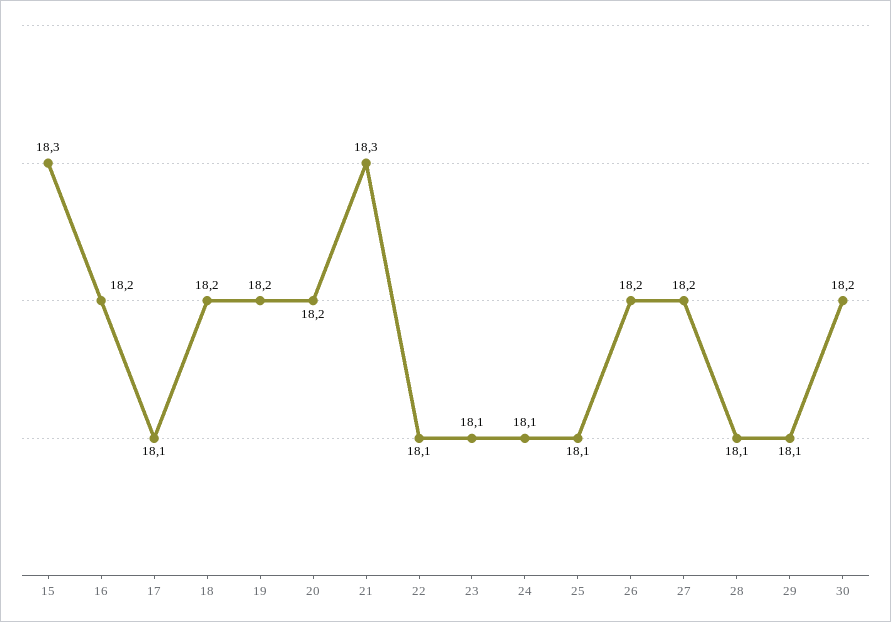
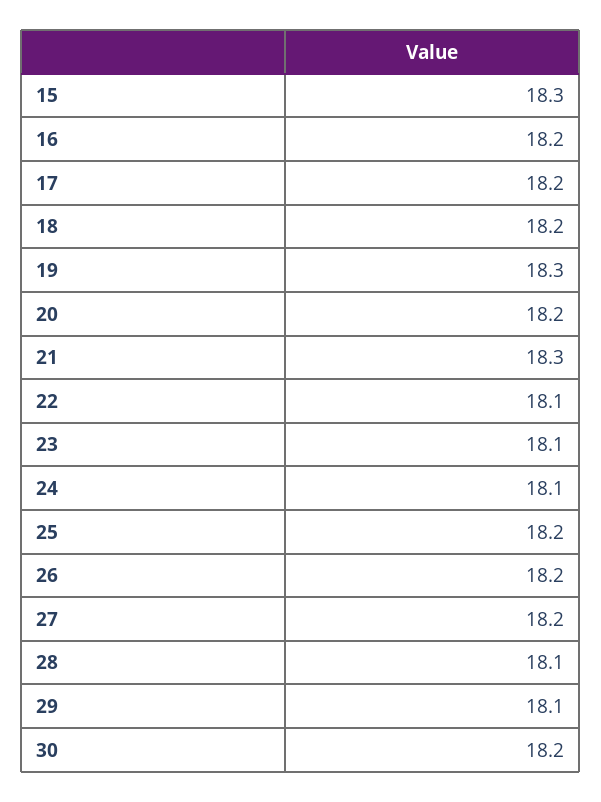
17: 18.1 -> 18.2
19: 18.2 -> 18.3
25: 18.1 -> 18.2

